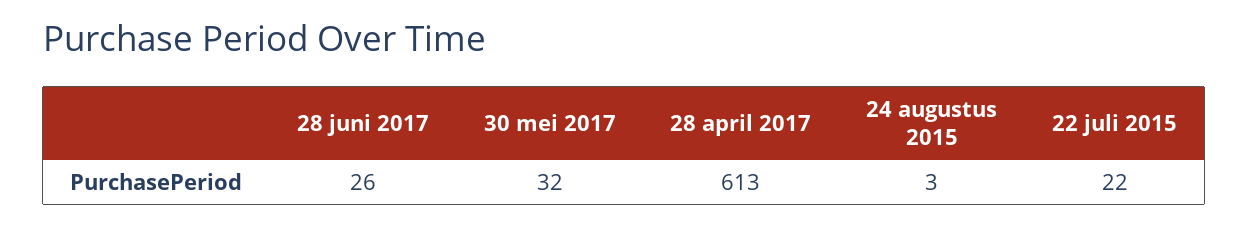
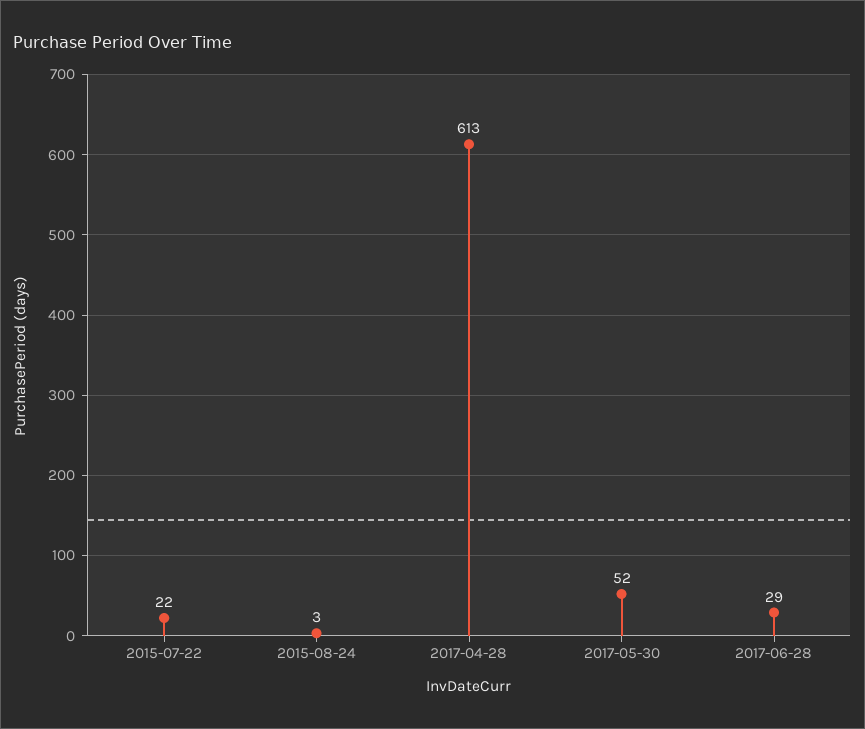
28 juni 2017: 26 -> 29
30 mei 2017: 32 -> 52

